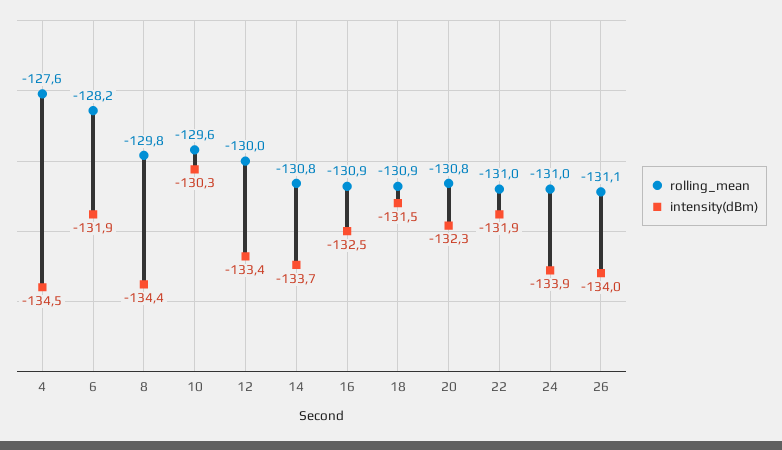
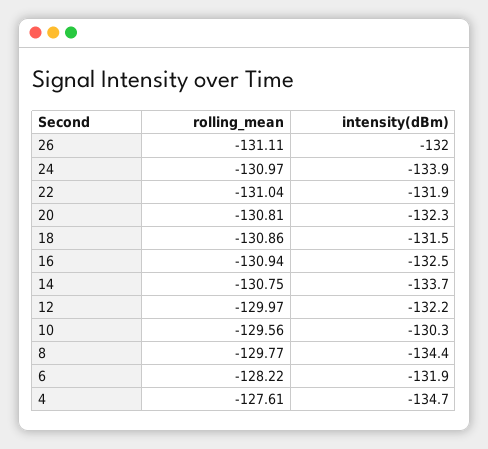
intensity(dBm), 4: -134.5 -> -134.7
intensity(dBm), 12: -133.4 -> -132.2
intensity(dBm), 26: -134 -> -132

